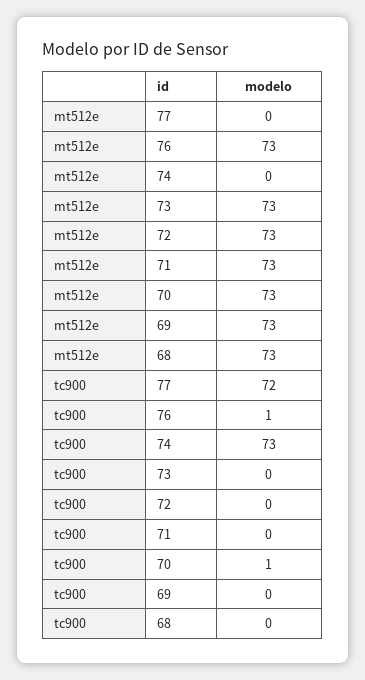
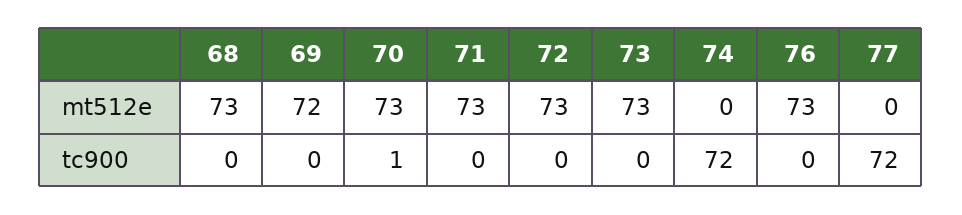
mt512e, 69: 73 -> 72
tc900, 76: 1 -> 0
tc900, 74: 73 -> 72

